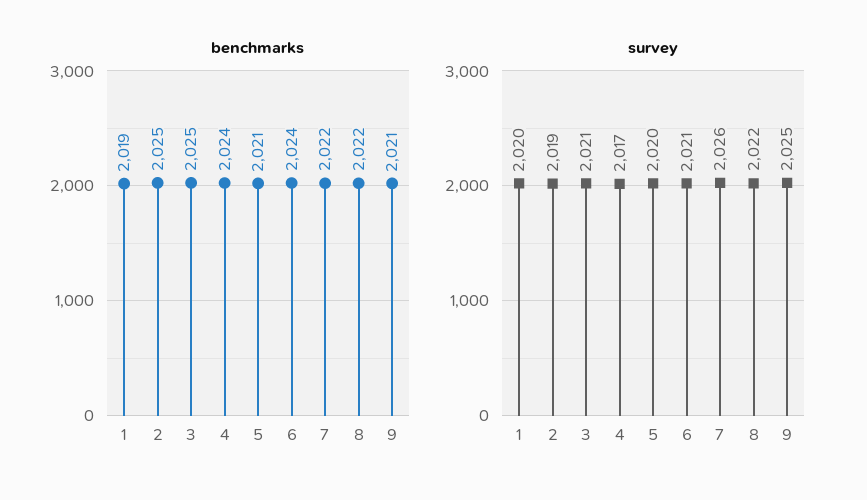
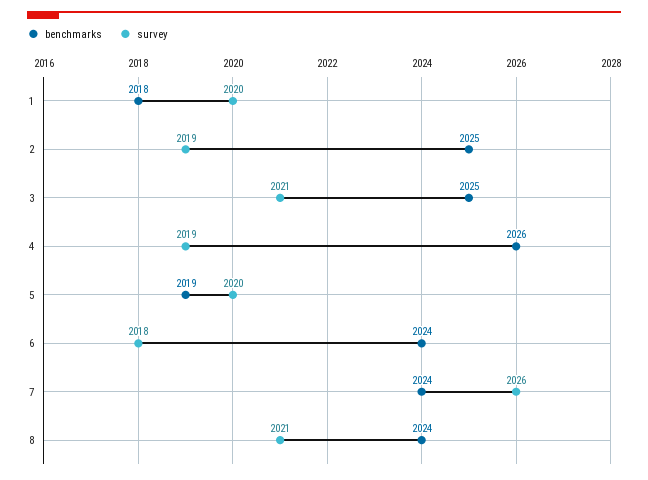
benchmarks, 1: 2019 -> 2018
benchmarks, 4: 2024 -> 2026
benchmarks, 5: 2021 -> 2019
benchmarks, 7: 2022 -> 2024
benchmarks, 8: 2022 -> 2024
benchmarks, 9: 2021 -> none
survey, 4: 2017 -> 2019
survey, 6: 2021 -> 2018
survey, 8: 2022 -> 2021
survey, 9: 2025 -> none

